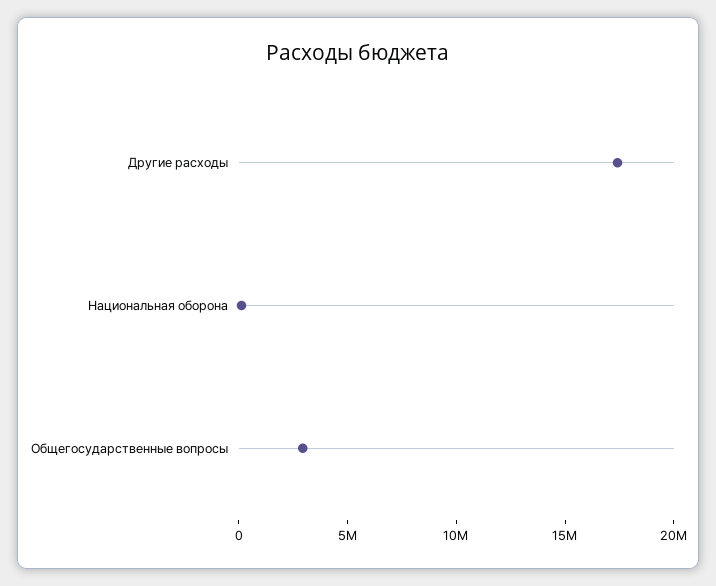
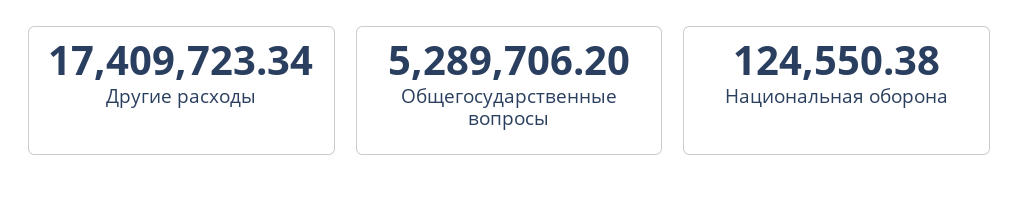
Общегосударственные вопросы: 3000000 -> 5289706.2

